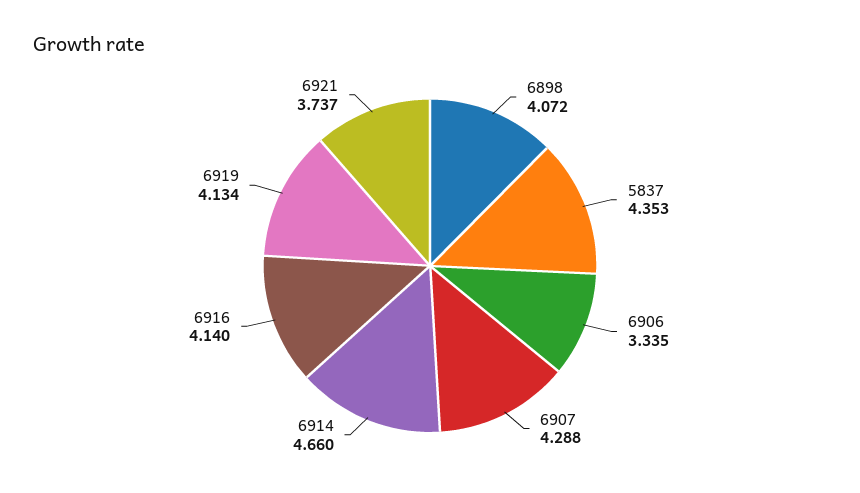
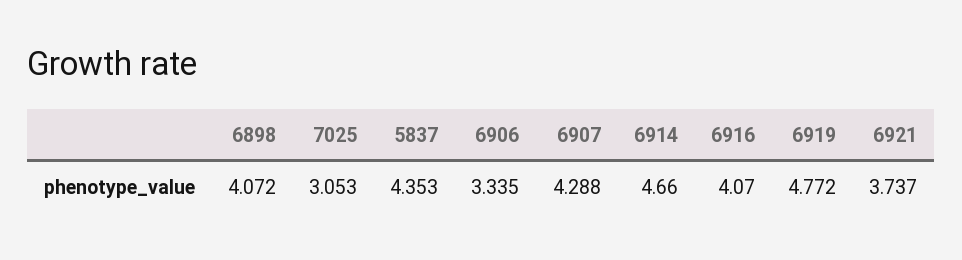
6916: 4.14 -> 4.07
6919: 4.134 -> 4.772
7025: none -> 3.053

